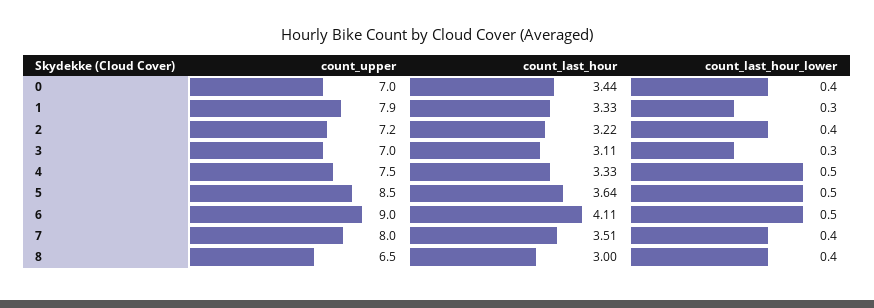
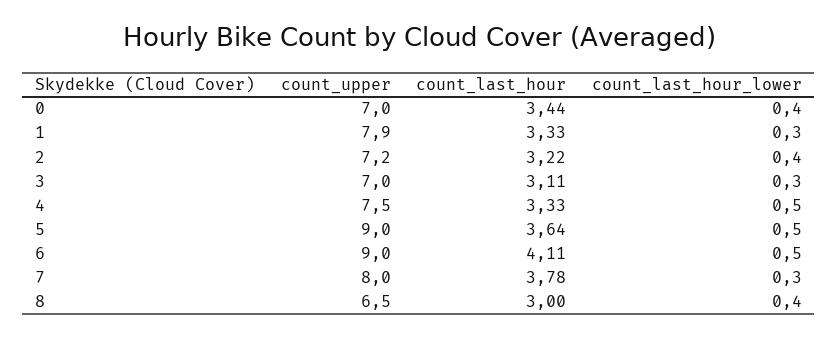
count_upper, 5: 8.5 -> 9
count_last_hour, 7: 3.51 -> 3.78
count_last_hour_lower, 7: 0.4 -> 0.3

